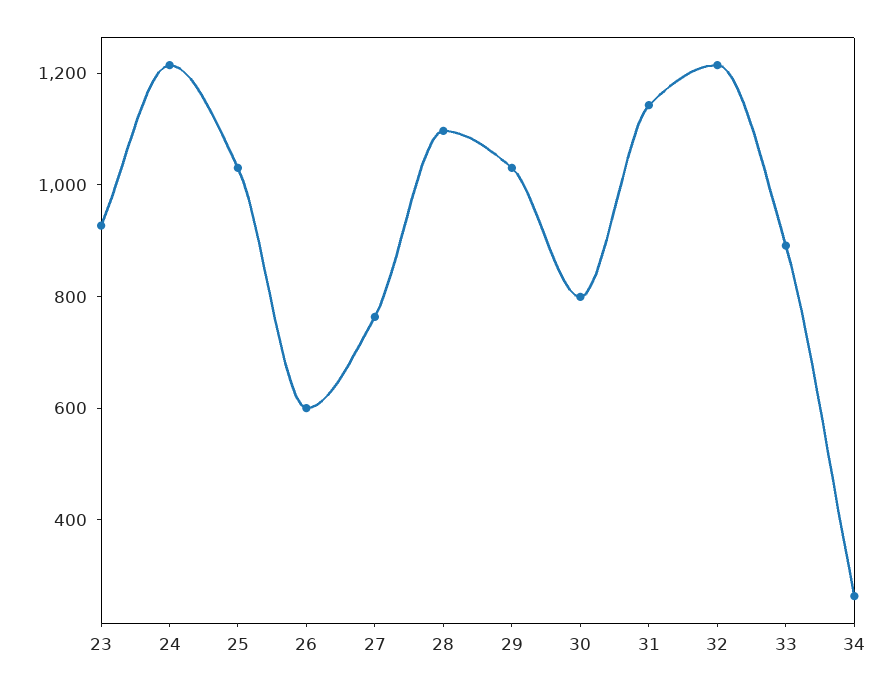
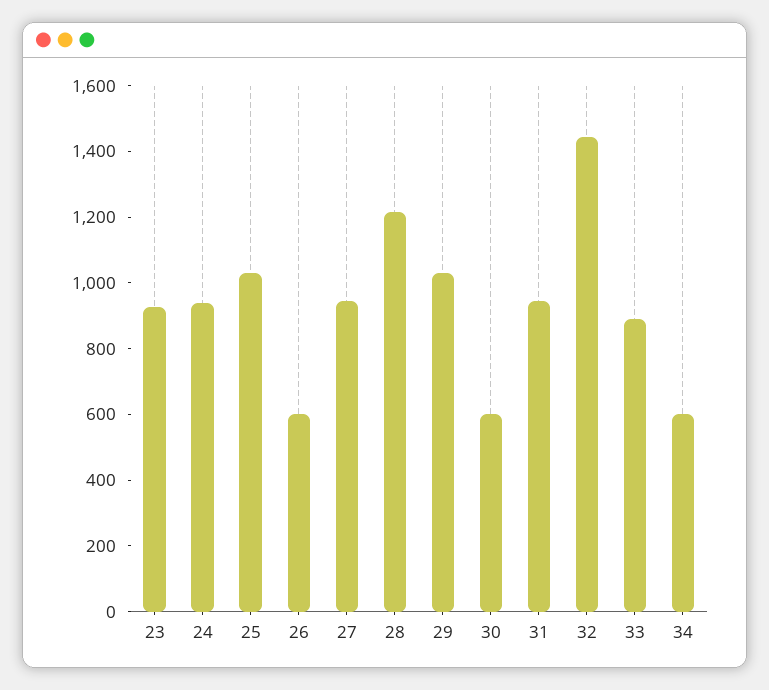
24: 1200 -> 950
27: 750 -> 950
28: 1100 -> 1200
30: 800 -> 600
31: 1150 -> 950
32: 1200 -> 1450
34: 250 -> 600

